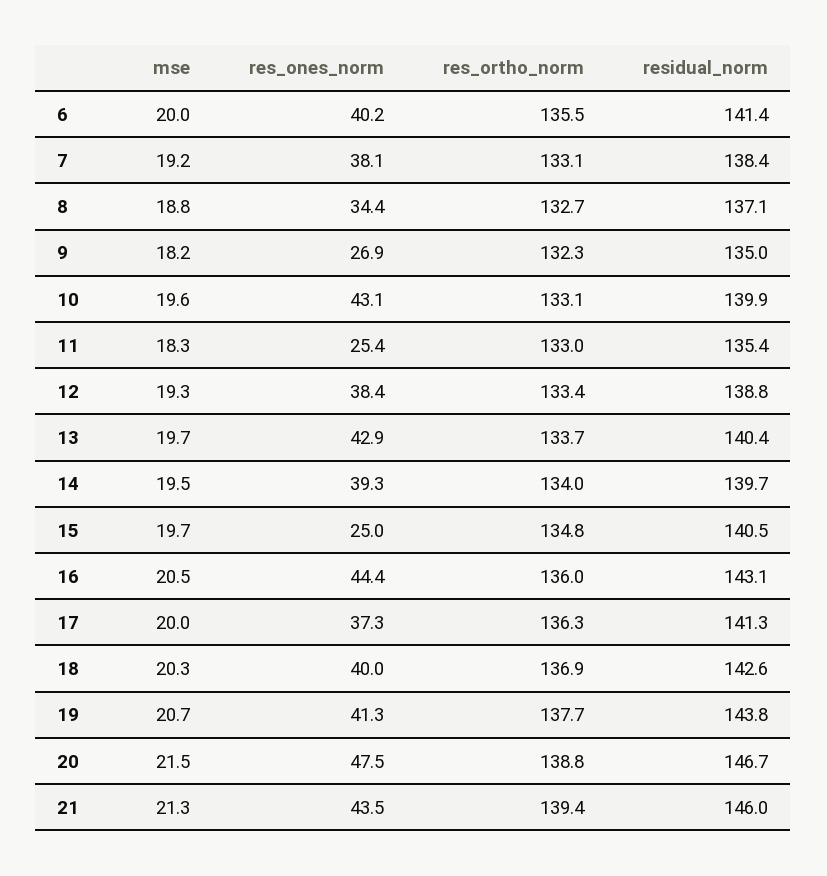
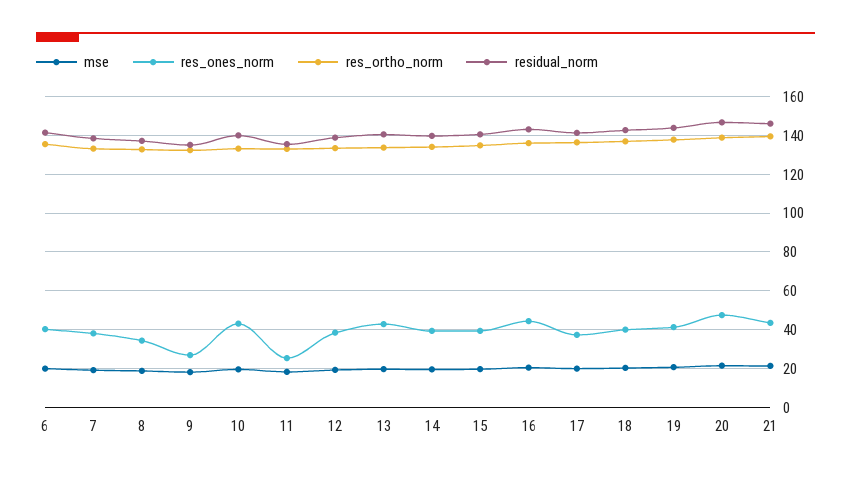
res_ones_norm, 15: 25 -> 40

